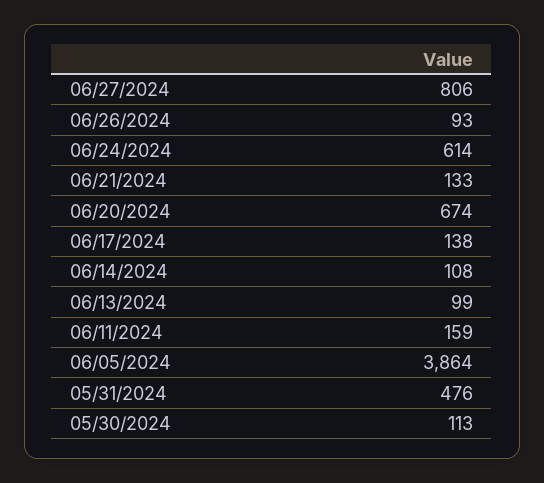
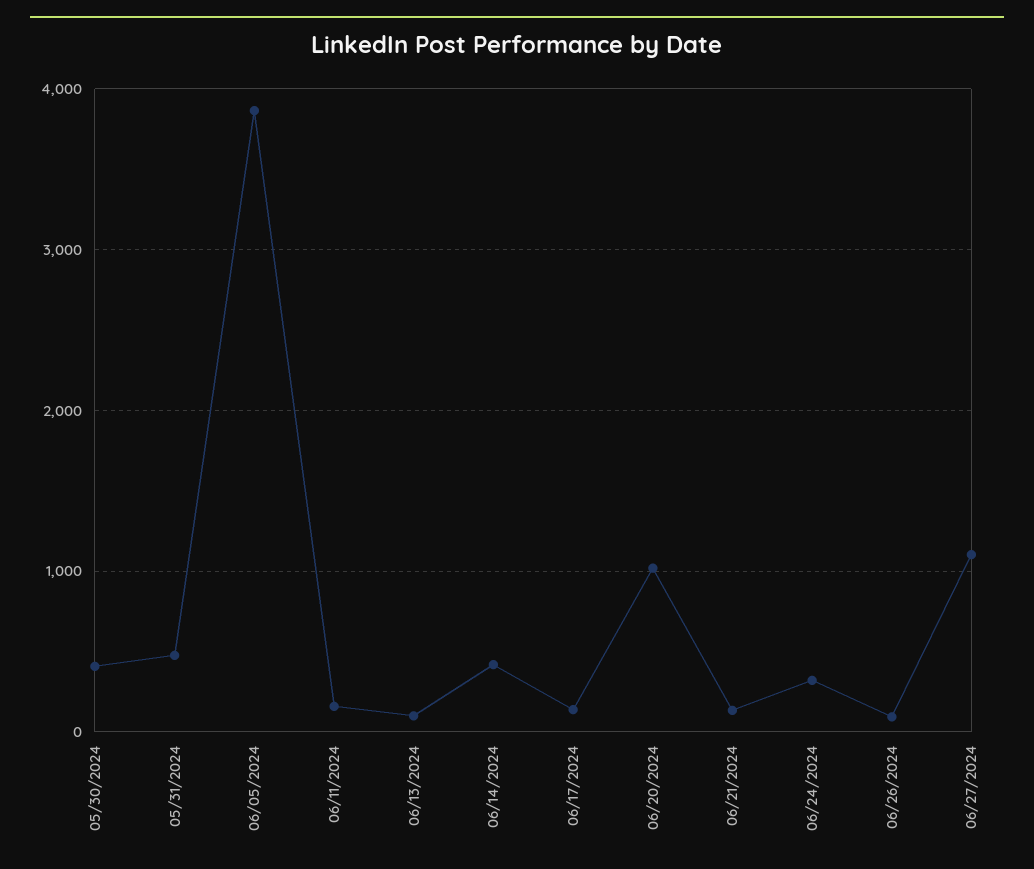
06/27/2024: 806 -> 1100
06/24/2024: 614 -> 300
06/20/2024: 674 -> 1000
06/14/2024: 108 -> 400
05/30/2024: 113 -> 400

